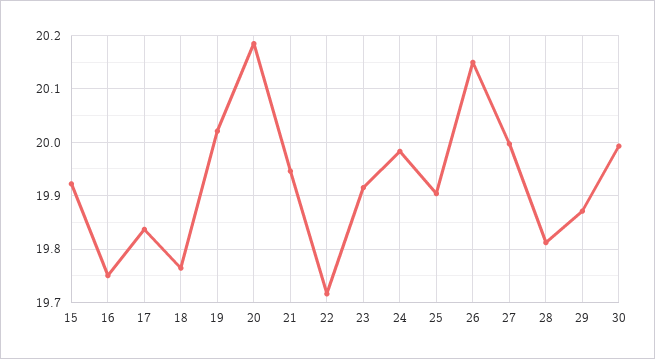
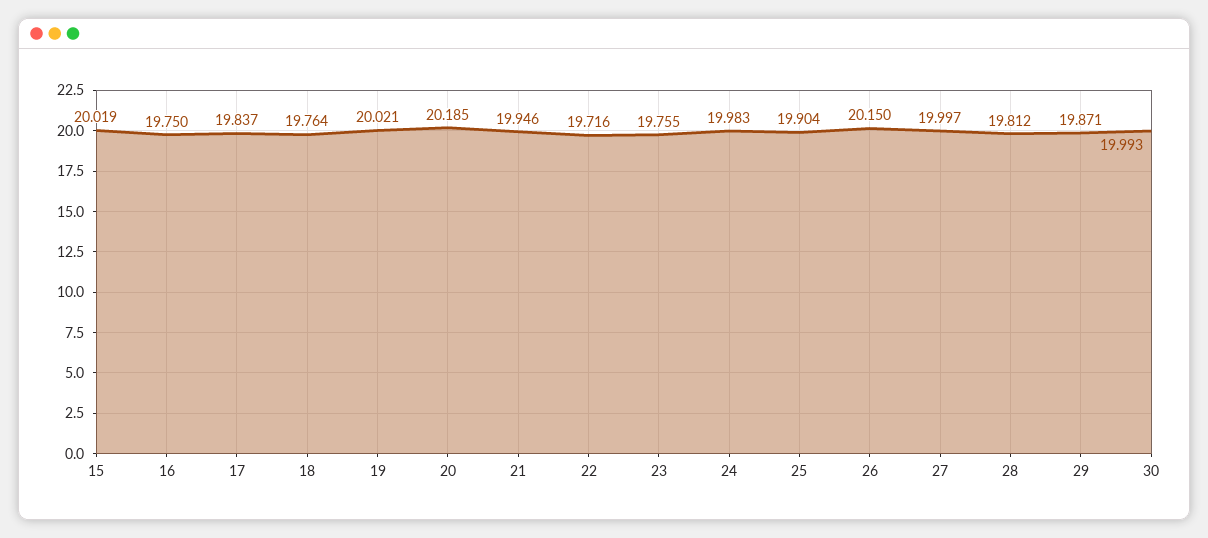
15: 19.92 -> 20.019
23: 19.92 -> 19.755

